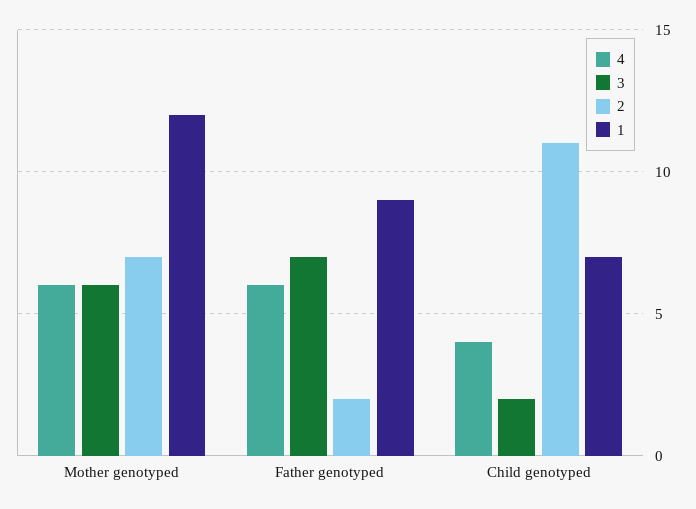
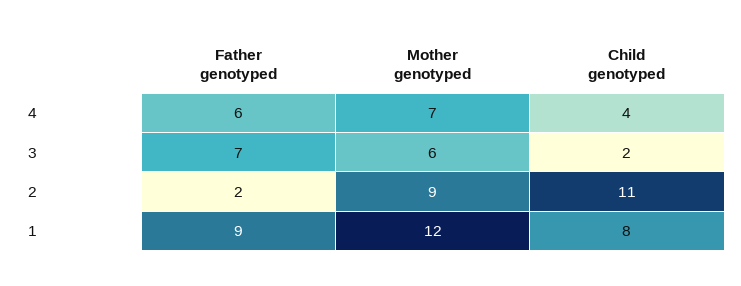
4, Mother genotyped: 6 -> 7
2, Mother genotyped: 7 -> 9
1, Child genotyped: 7 -> 8

